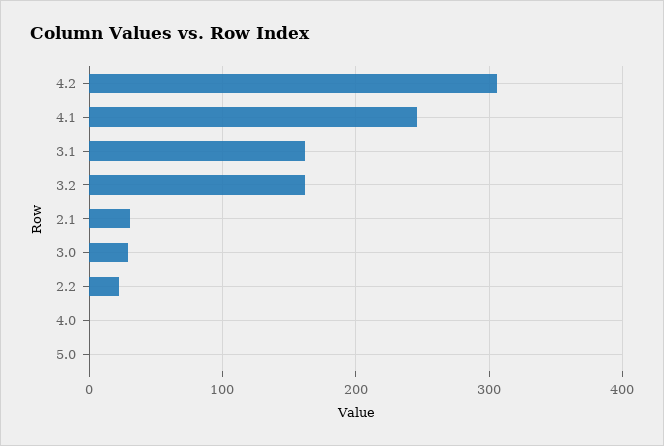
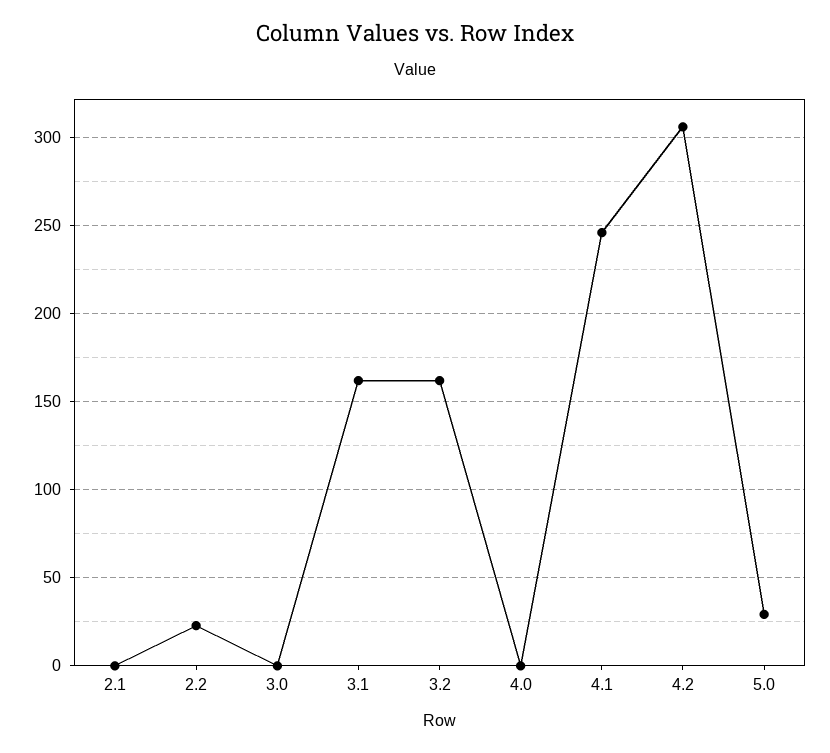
2.1: 30 -> 0
3.0: 30 -> 0
5.0: 0 -> 30

